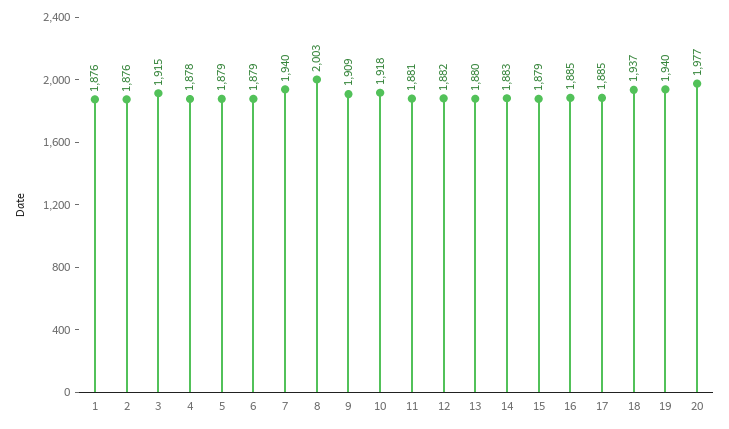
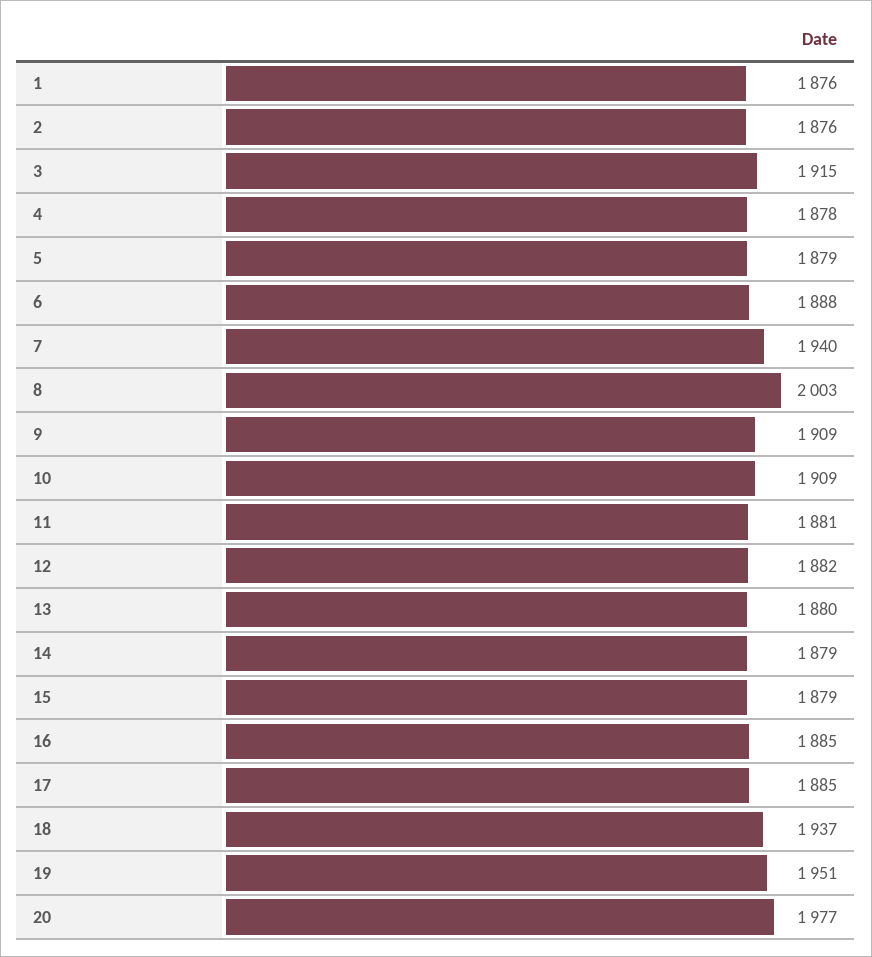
6: 1879 -> 1888
10: 1918 -> 1909
14: 1883 -> 1879
19: 1940 -> 1951

